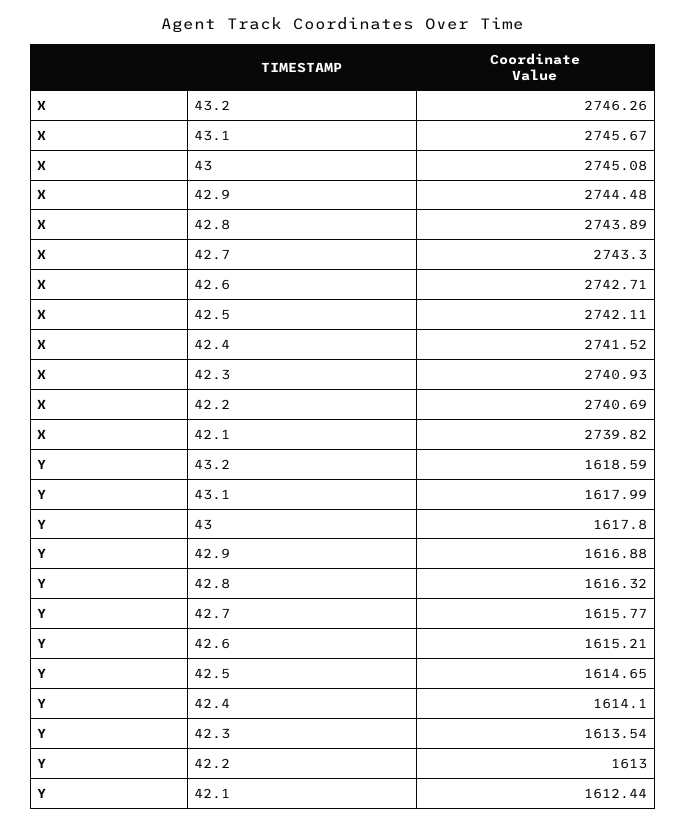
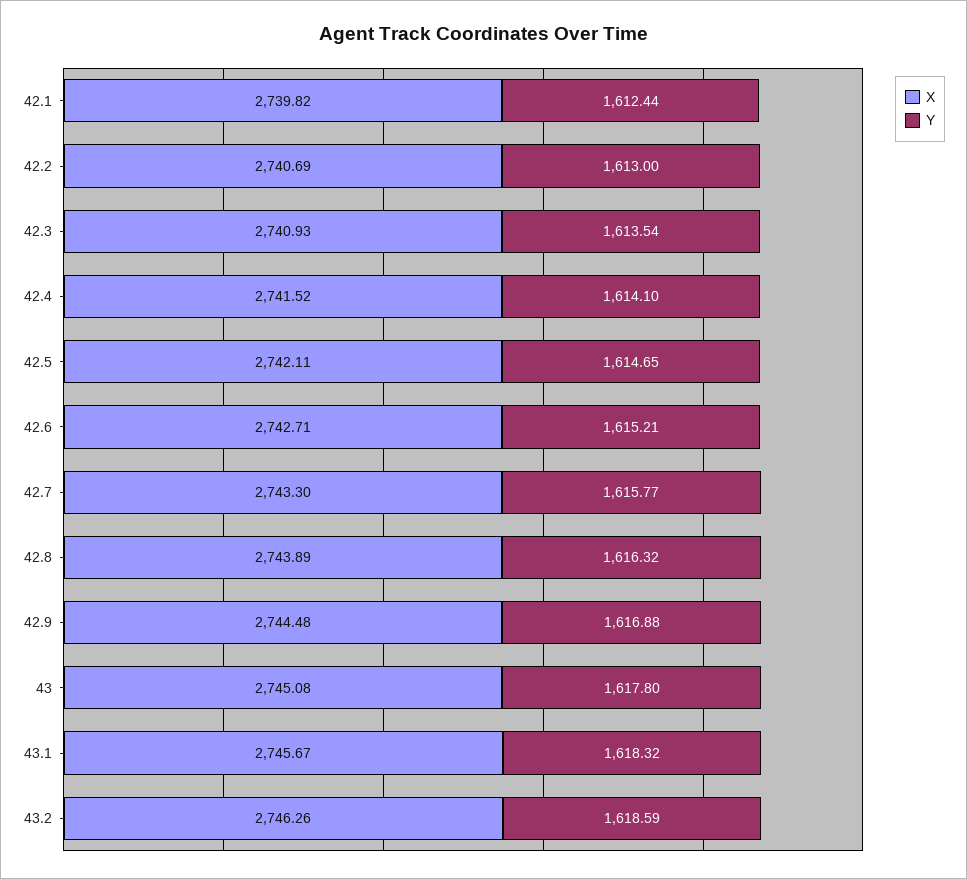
Y, 43.1: 1617.99 -> 1618.32

